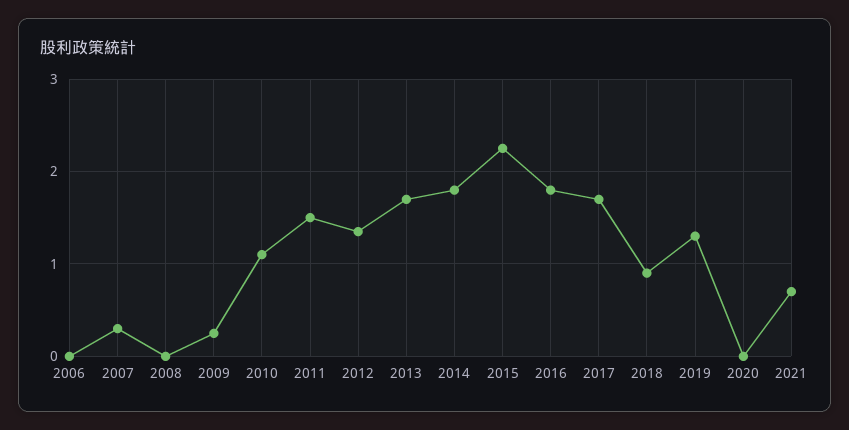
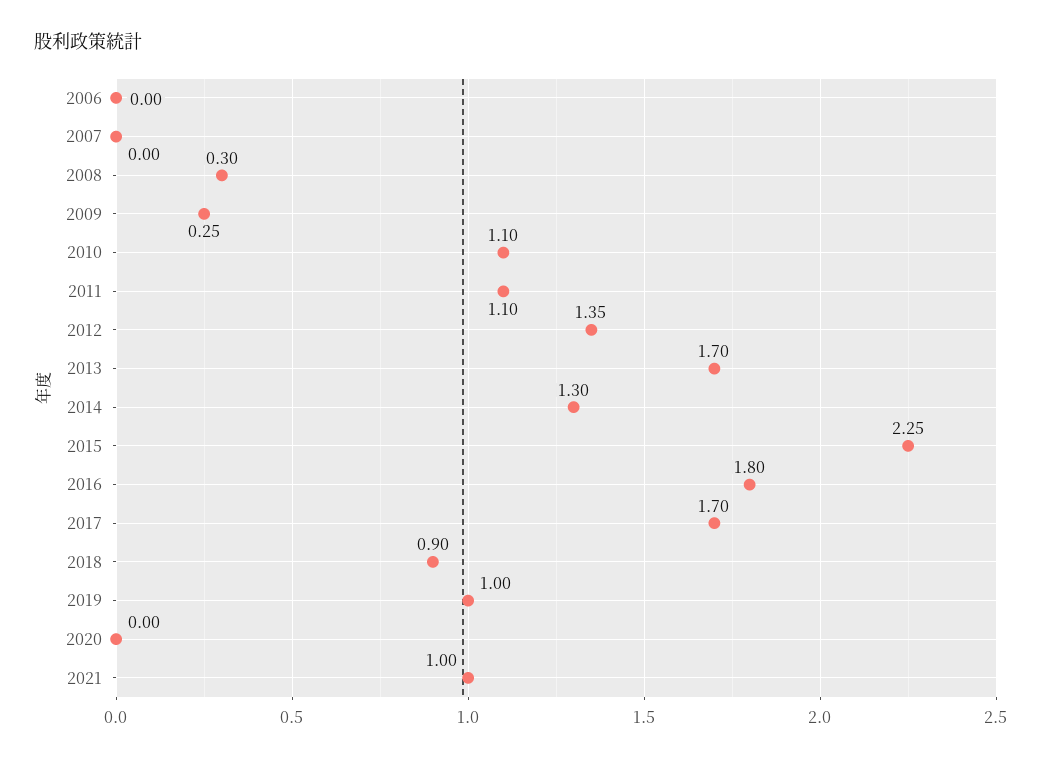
2007: 0.3 -> 0
2008: 0 -> 0.3
2011: 1.5 -> 1.1
2014: 1.8 -> 1.3
2019: 1.3 -> 1
2021: 0.7 -> 1

